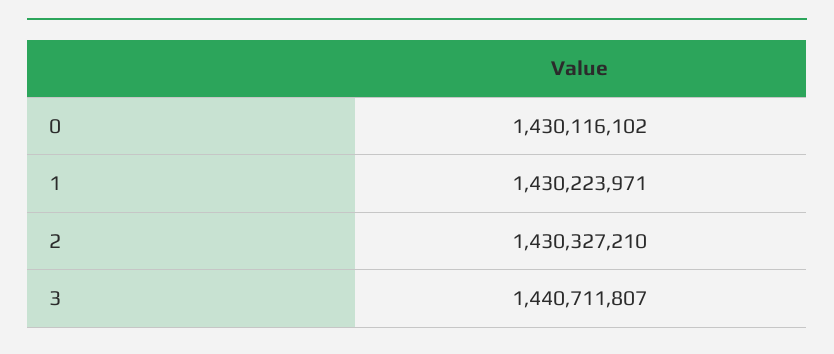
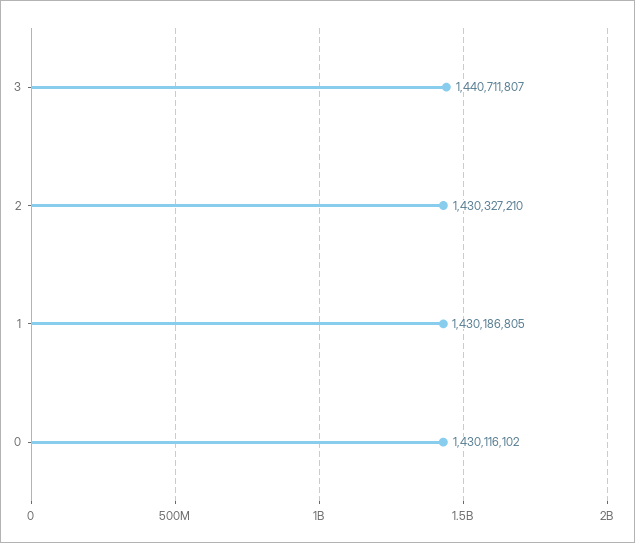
1: 1430223971 -> 1430186805

